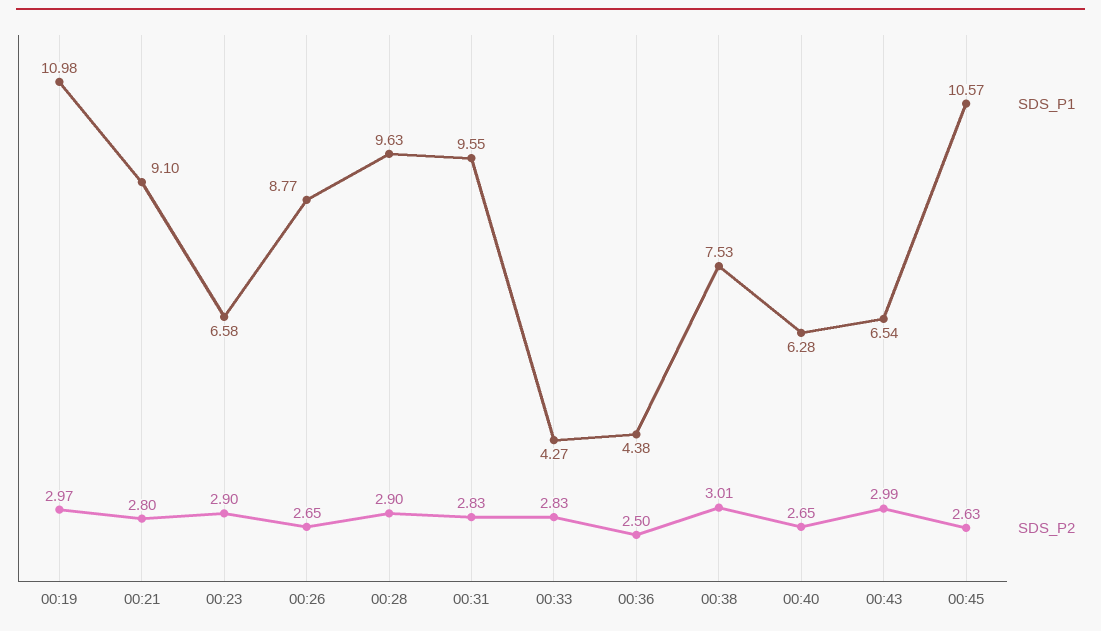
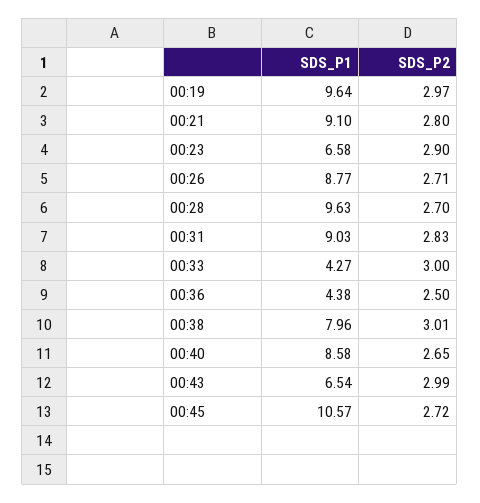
SDS_P1, 00:19: 10.98 -> 9.64
SDS_P2, 00:26: 2.65 -> 2.71
SDS_P2, 00:28: 2.9 -> 2.7
SDS_P1, 00:31: 9.55 -> 9.03
SDS_P2, 00:33: 2.83 -> 3
SDS_P1, 00:38: 7.53 -> 7.96
SDS_P1, 00:40: 6.28 -> 8.58
SDS_P2, 00:45: 2.63 -> 2.72

